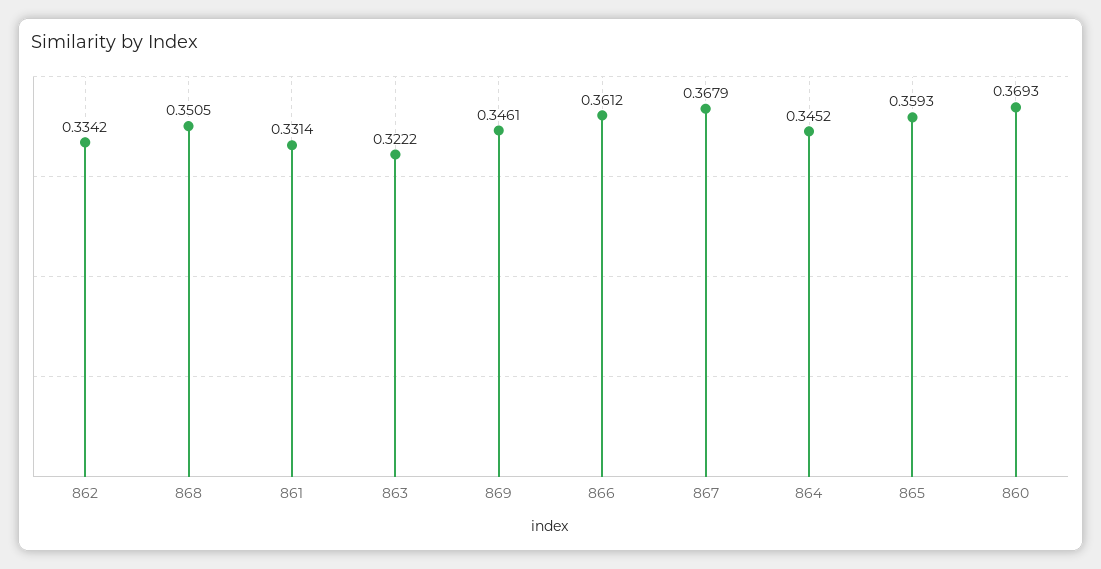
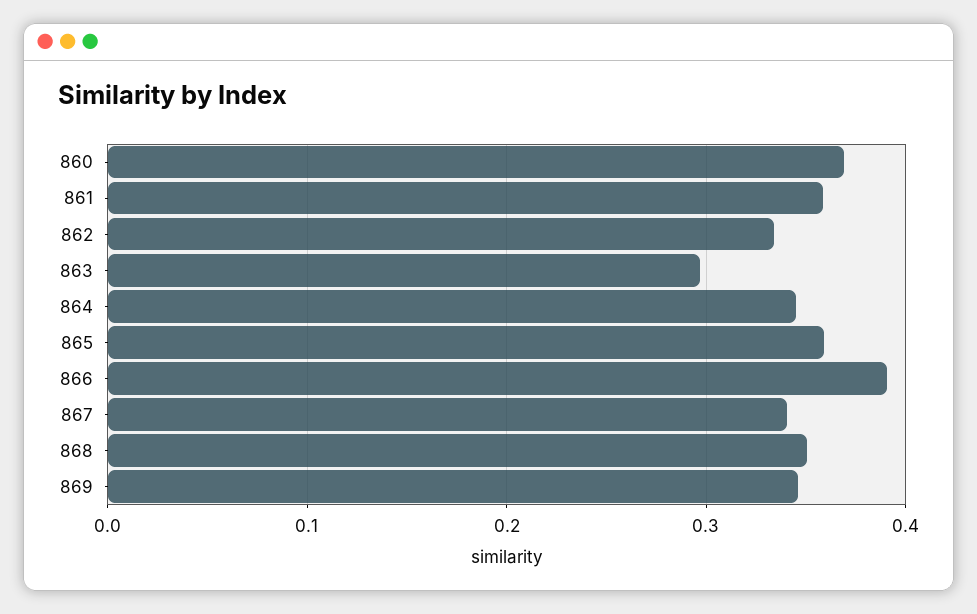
861: 0.3314 -> 0.36
863: 0.3222 -> 0.3
866: 0.3612 -> 0.39
867: 0.3679 -> 0.34

